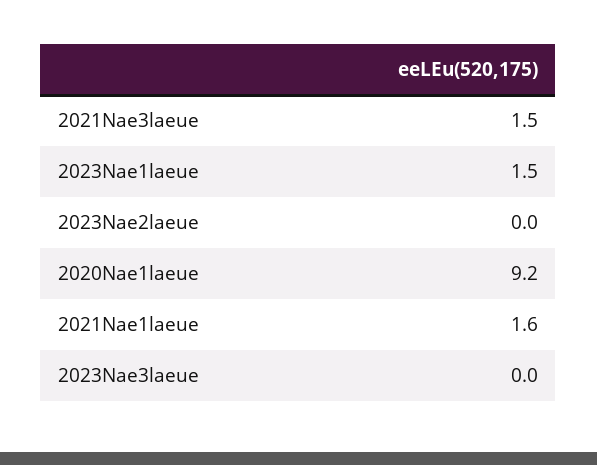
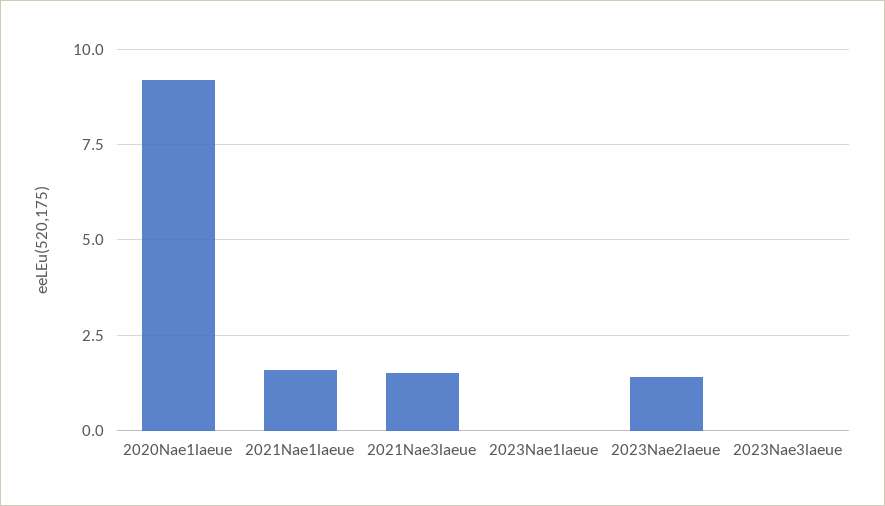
2023Nae1laeue: 1.5 -> 0
2023Nae2laeue: 0 -> 1.5

